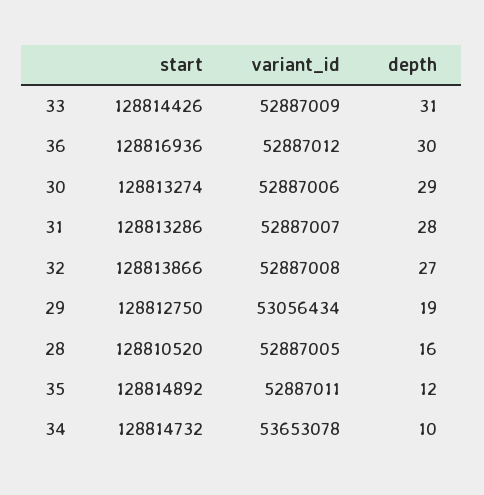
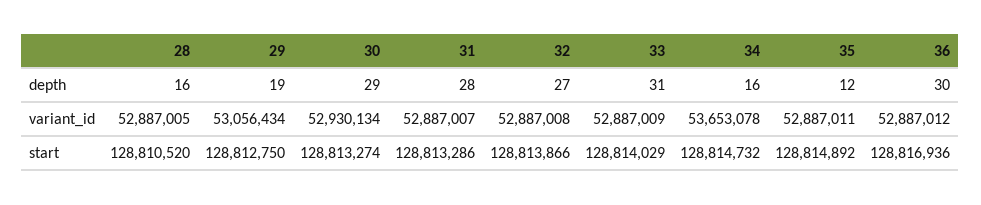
start, 33: 128814426 -> 128814029
variant_id, 30: 52887006 -> 52930134
depth, 34: 10 -> 16

